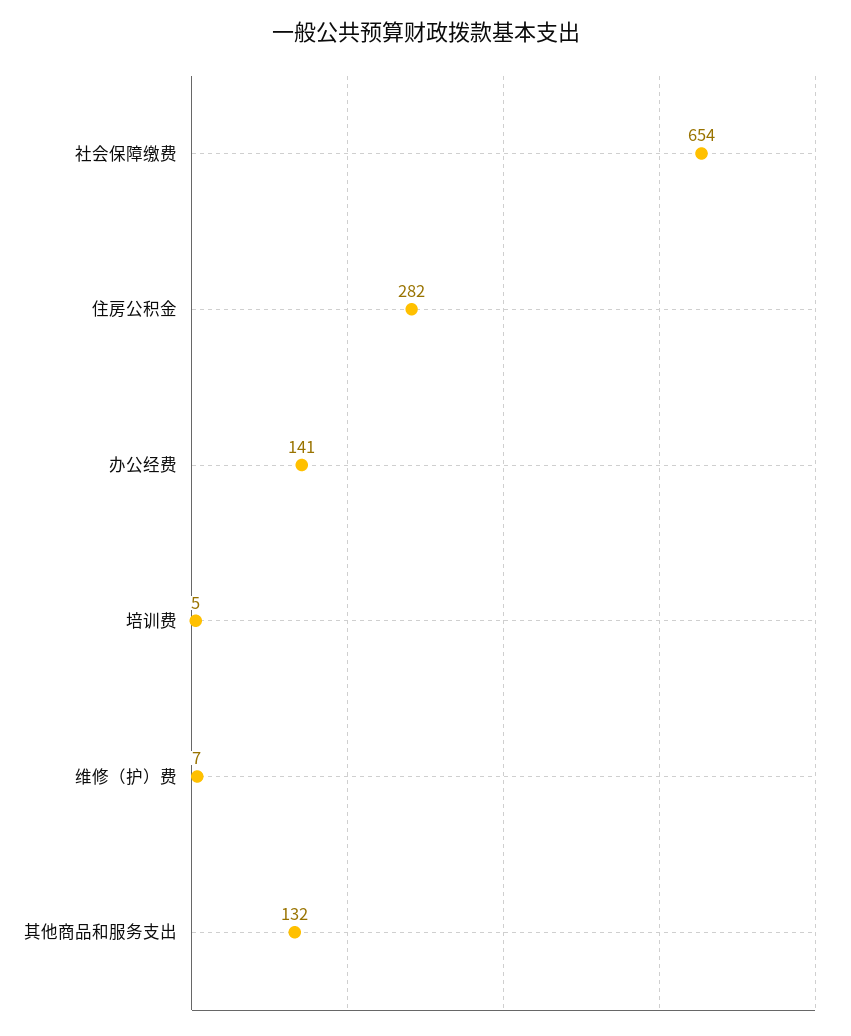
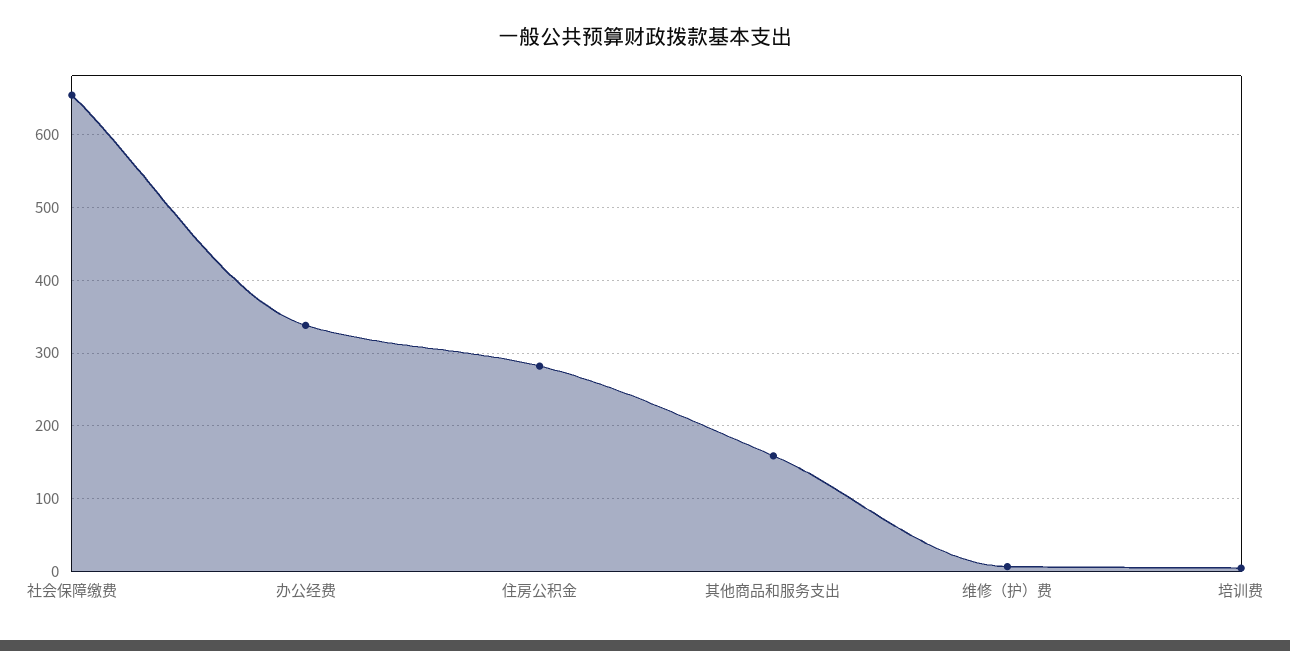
办公经费: 141 -> 340
其他商品和服务支出: 132 -> 160

